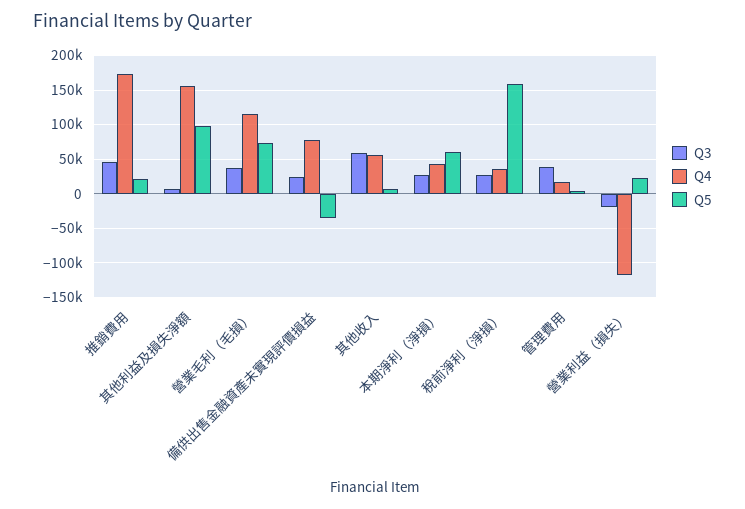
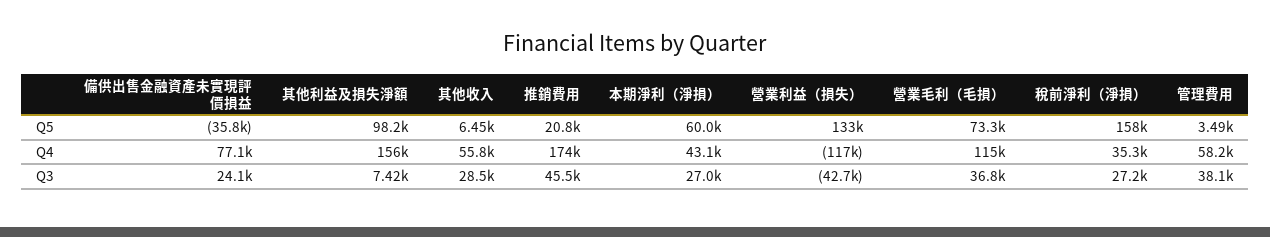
Q3, 其他收入: 60000 -> 28500
Q4, 管理費用: 20000 -> 58200
Q3, 營業利益（損失）: -20000 -> -42700
Q5, 營業利益（損失）: 20000 -> 133000

